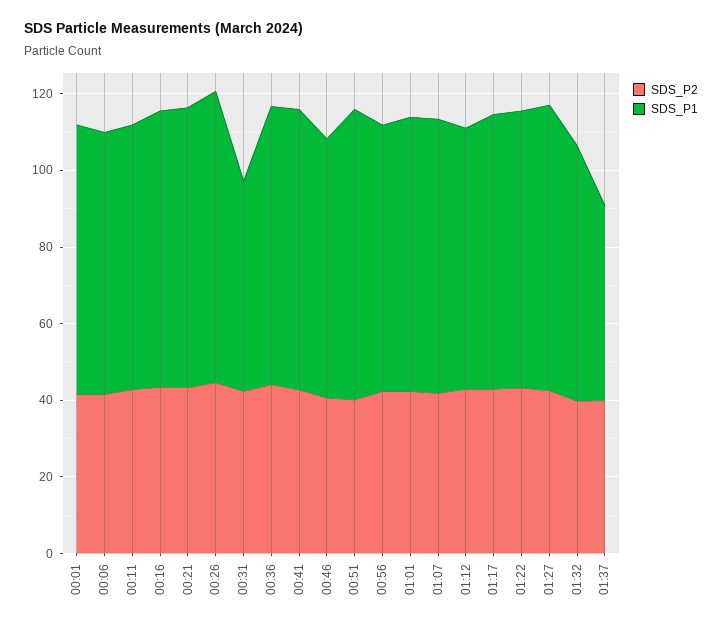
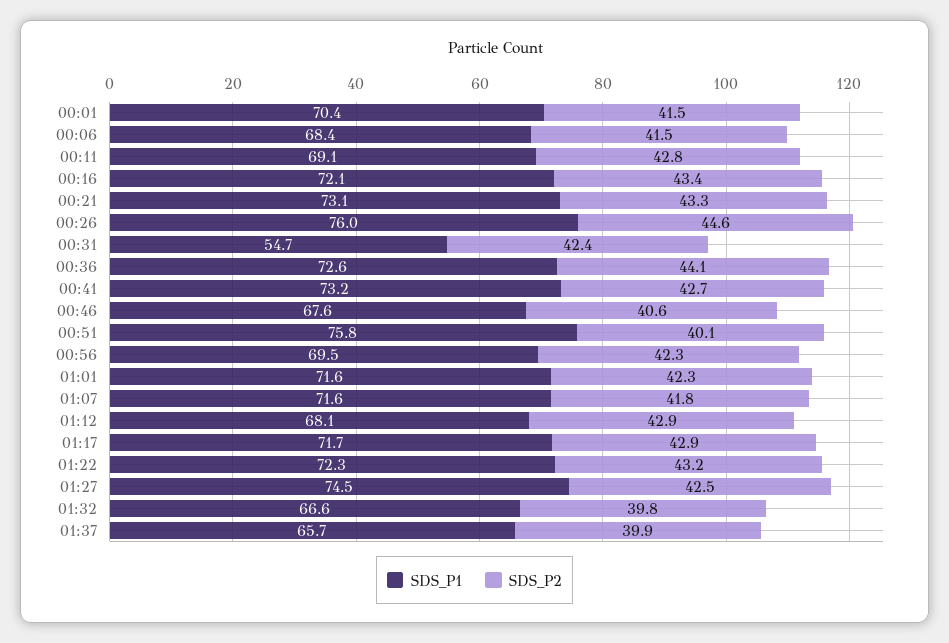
SDS_P1, 01:37: 50 -> 65.7

